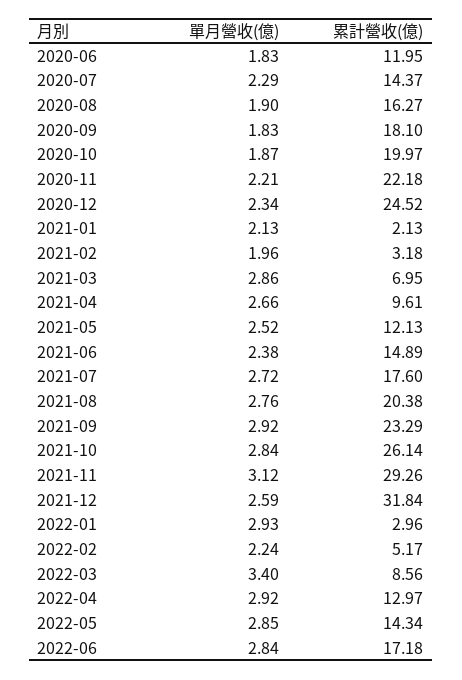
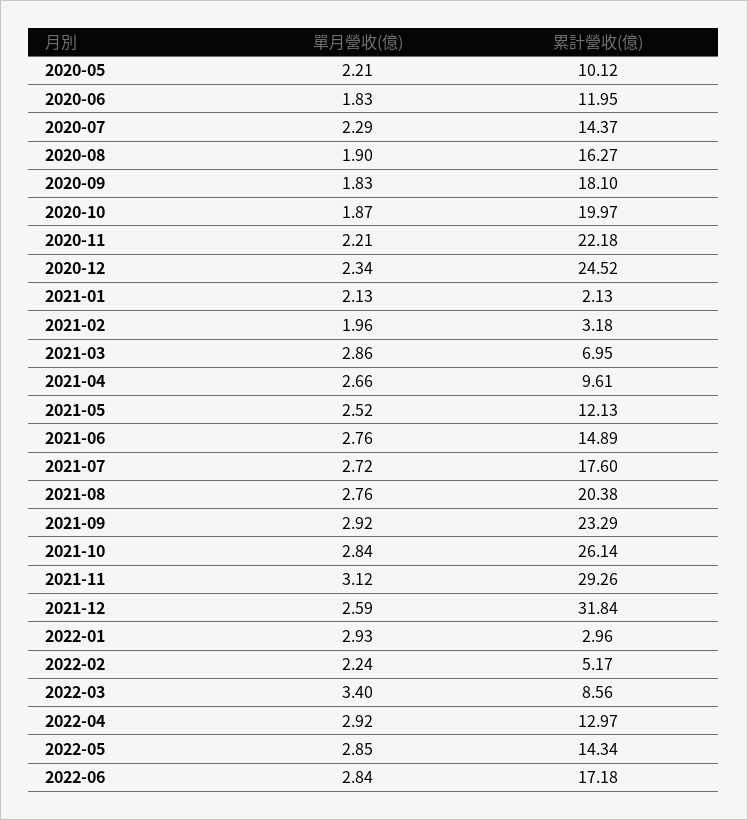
單月營收(億), 2021-06: 2.38 -> 2.76
單月營收(億), 2020-05: none -> 2.21
累計營收(億), 2020-05: none -> 10.12

